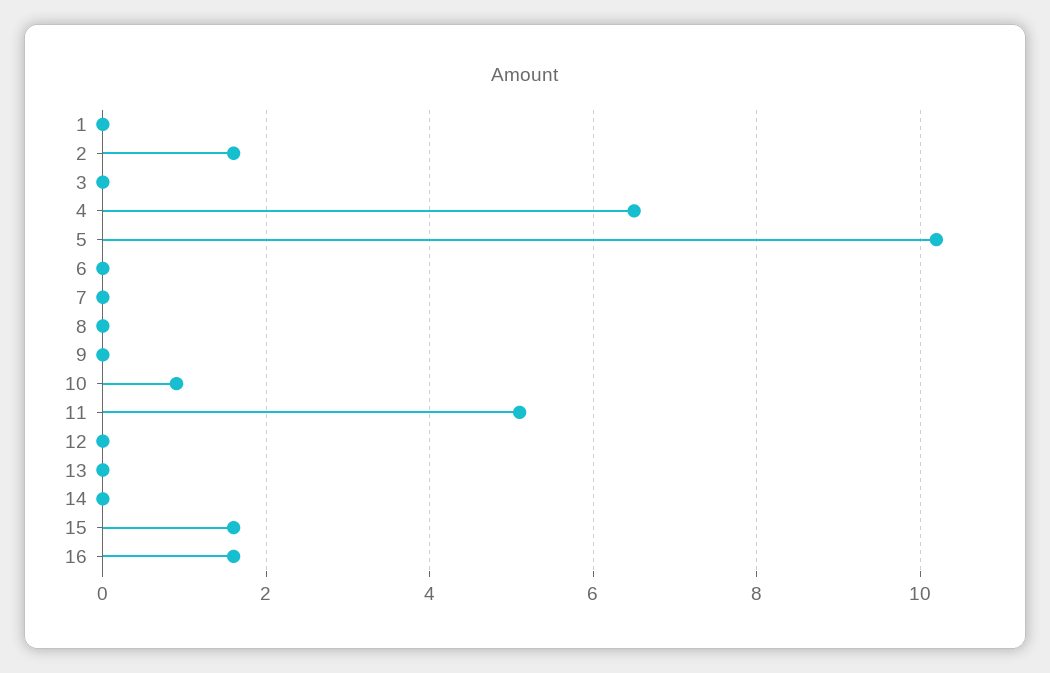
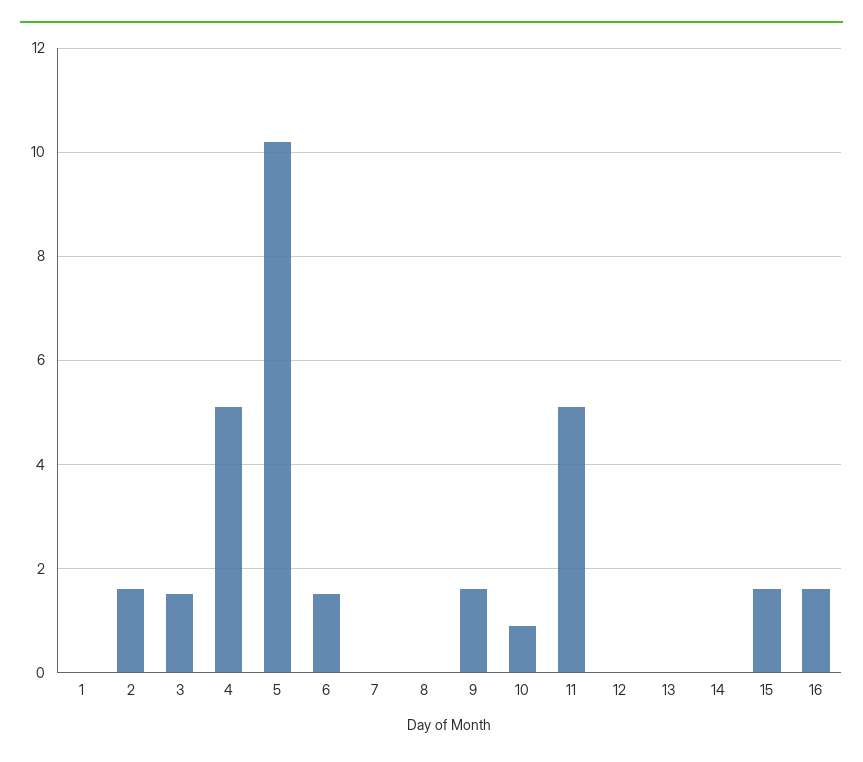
3: 0 -> 1.5
4: 6.5 -> 5
6: 0 -> 1.5
9: 0 -> 1.5

